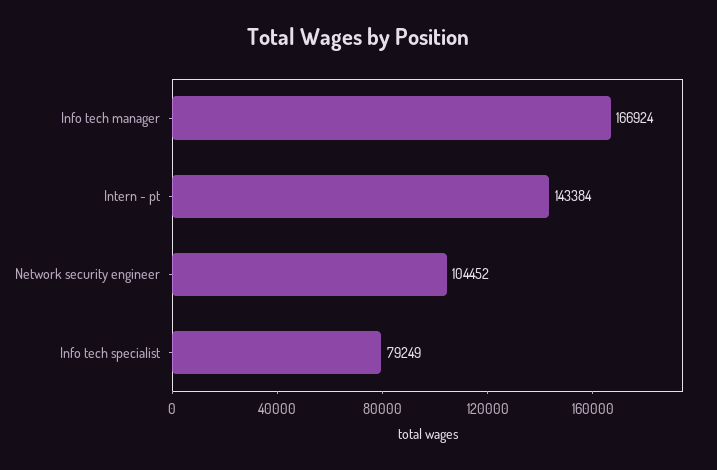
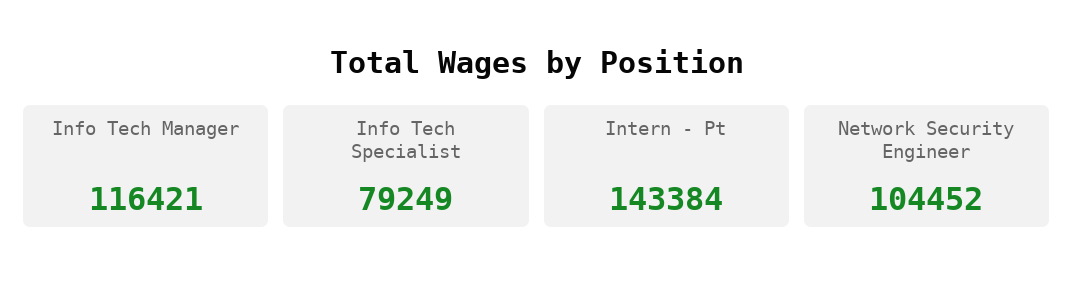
Info tech manager: 166924 -> 116421

